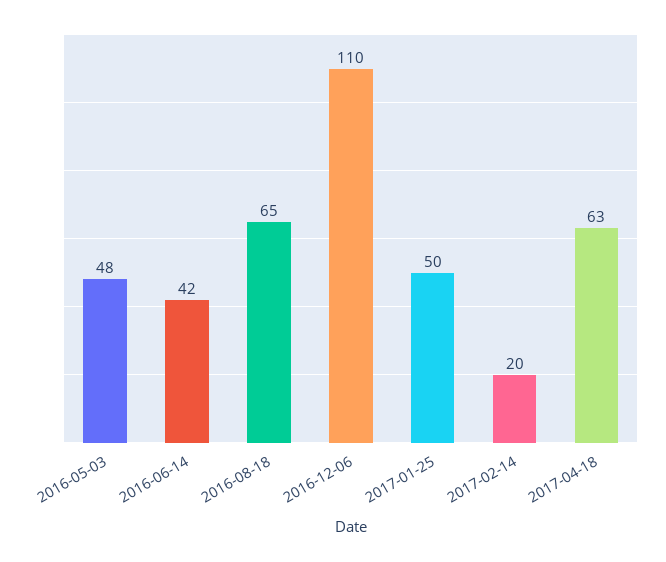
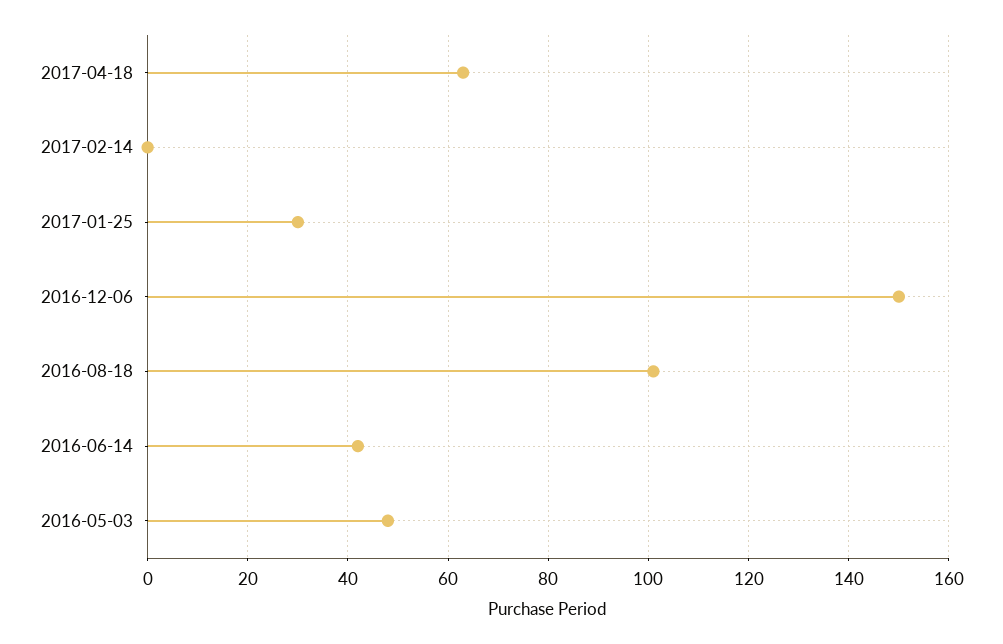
2016-08-18: 65 -> 100
2016-12-06: 110 -> 150
2017-01-25: 50 -> 30
2017-02-14: 20 -> 0

